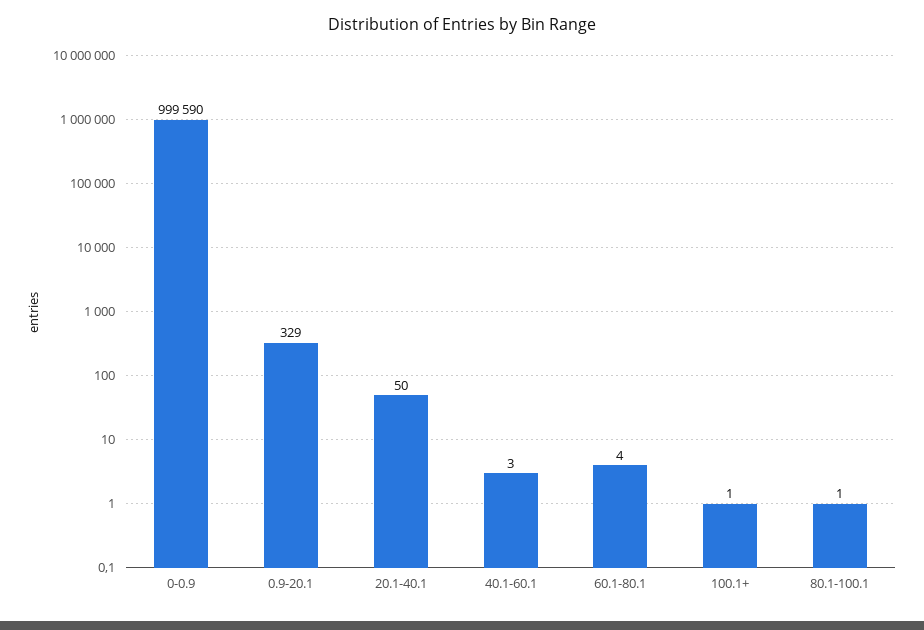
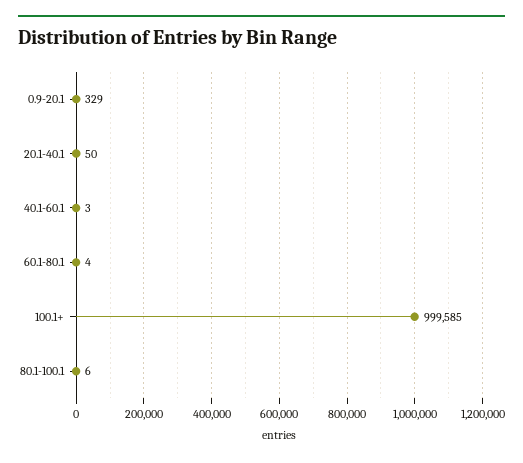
0-0.9: 999590 -> none
100.1+: 1 -> 999585
80.1-100.1: 1 -> 6

